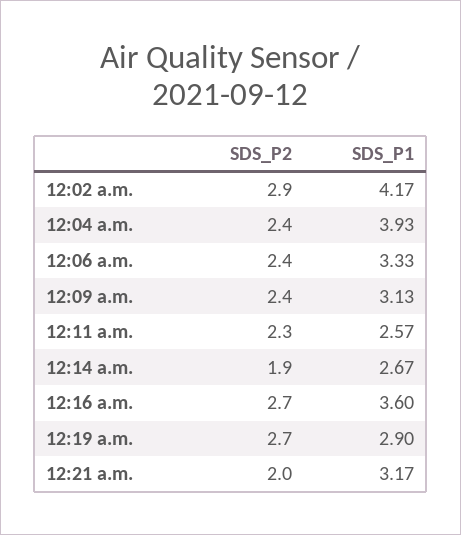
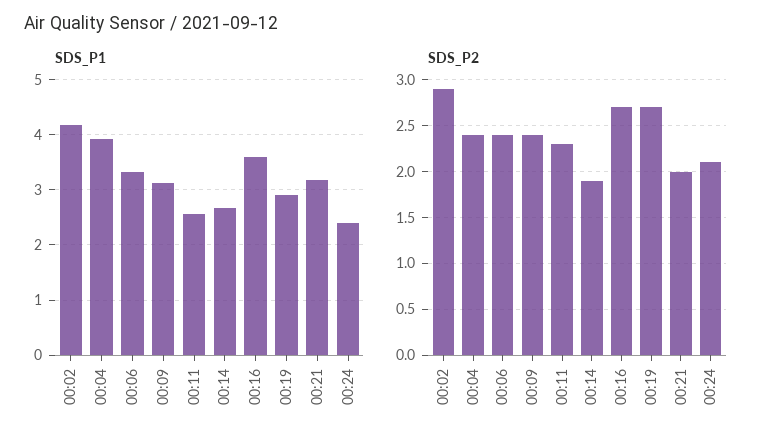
SDS_P1, 00:24: none -> 2.4
SDS_P2, 00:24: none -> 2.1

